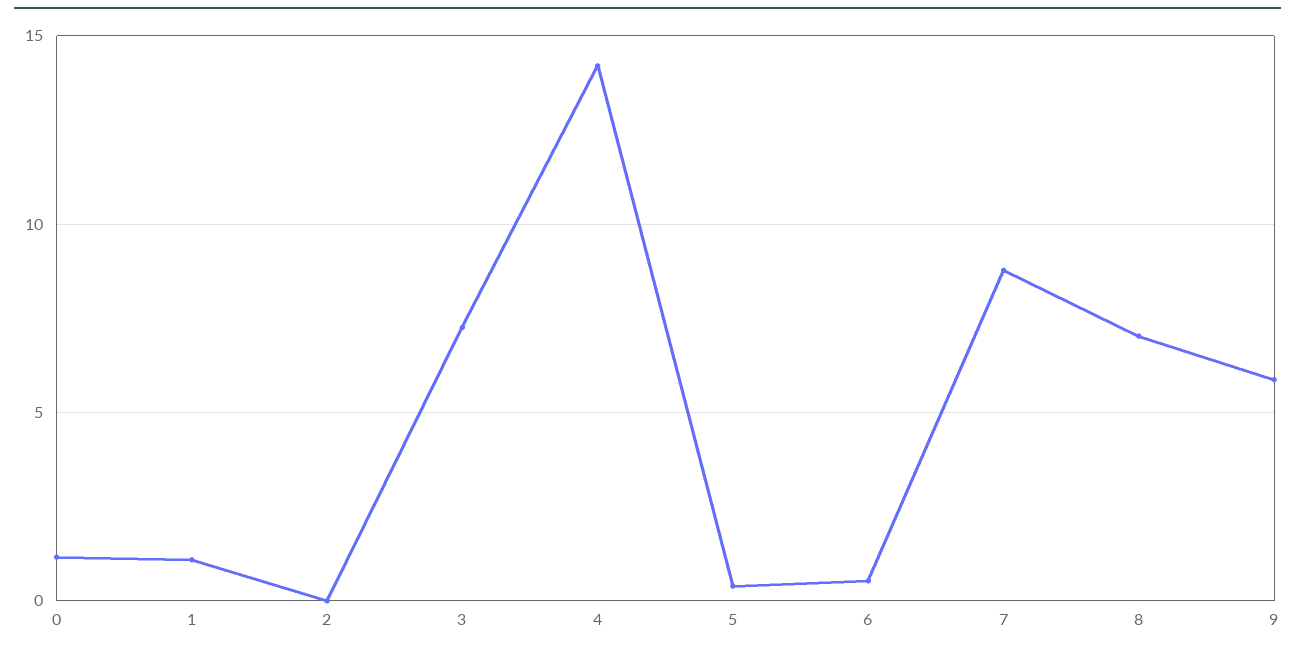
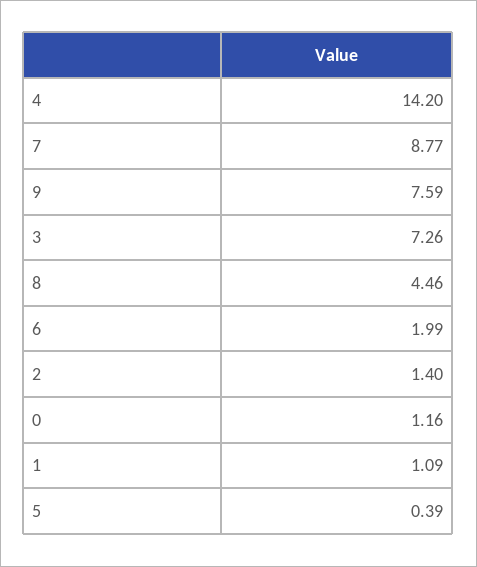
2: 0 -> 1.4
6: 0.5 -> 1.99
8: 7 -> 4.46
9: 6 -> 7.59

